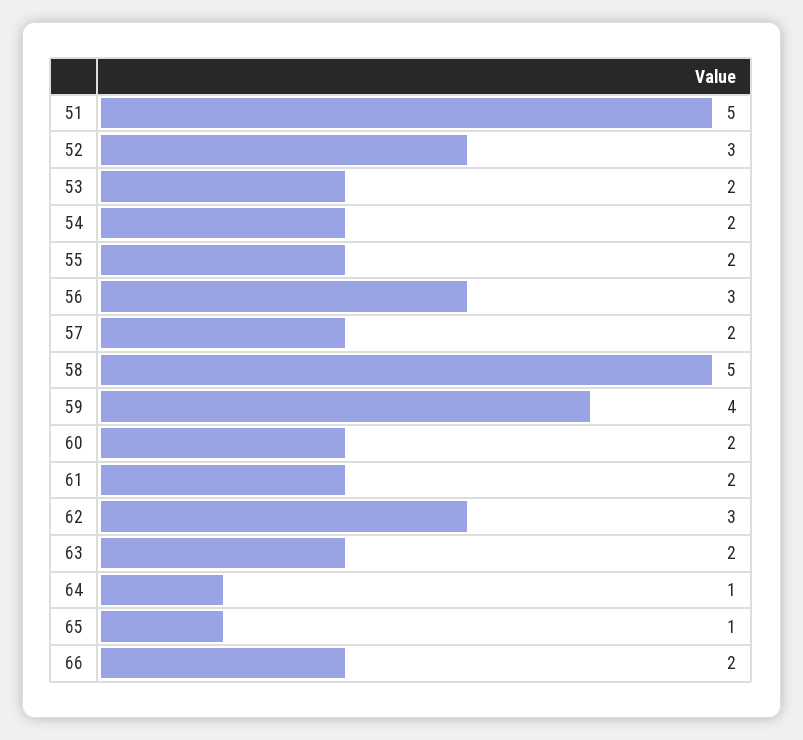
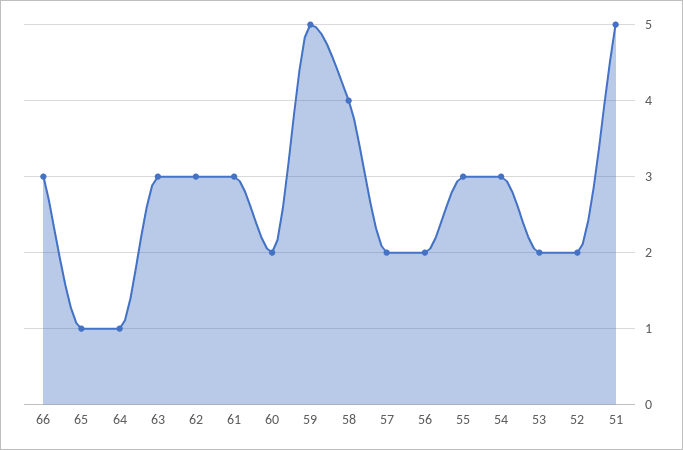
52: 3 -> 2
54: 2 -> 3
55: 2 -> 3
56: 3 -> 2
58: 5 -> 4
59: 4 -> 5
61: 2 -> 3
63: 2 -> 3
66: 2 -> 3

